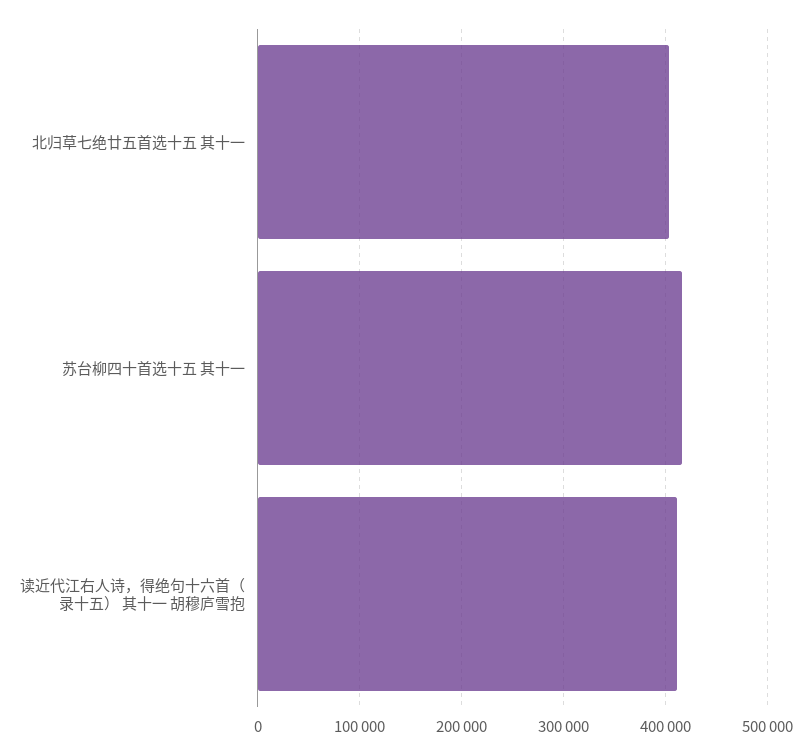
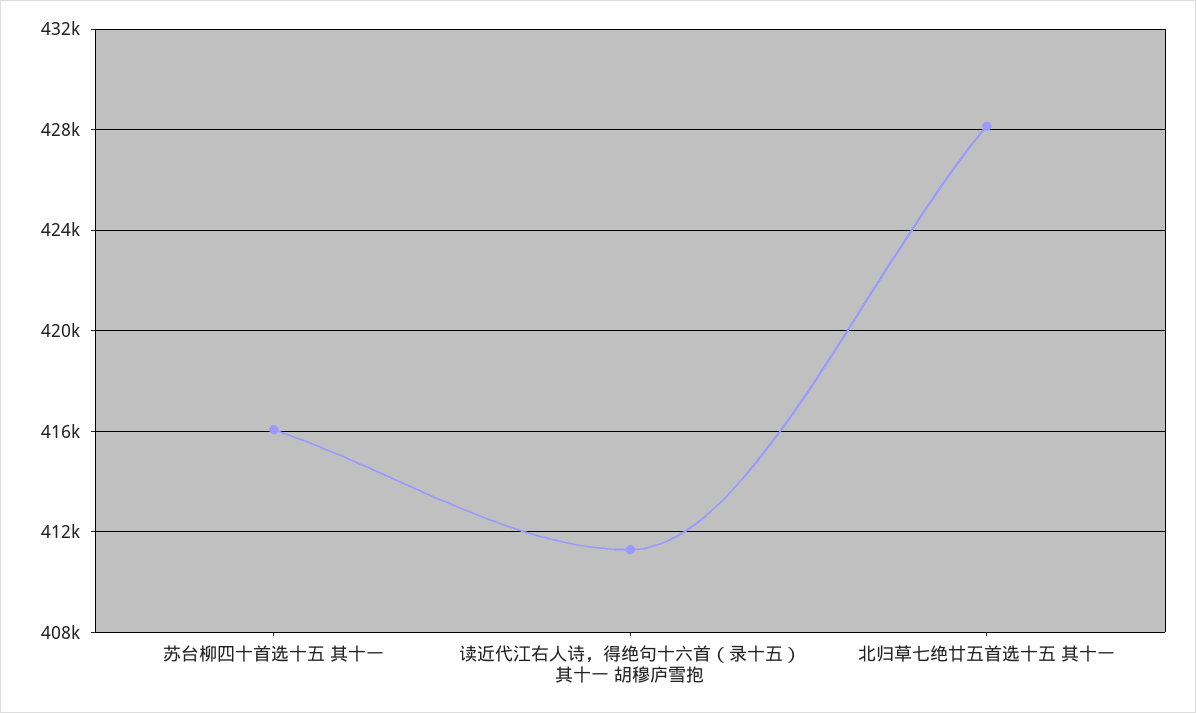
北归草七绝廿五首选十五 其十一: 400000 -> 428000

